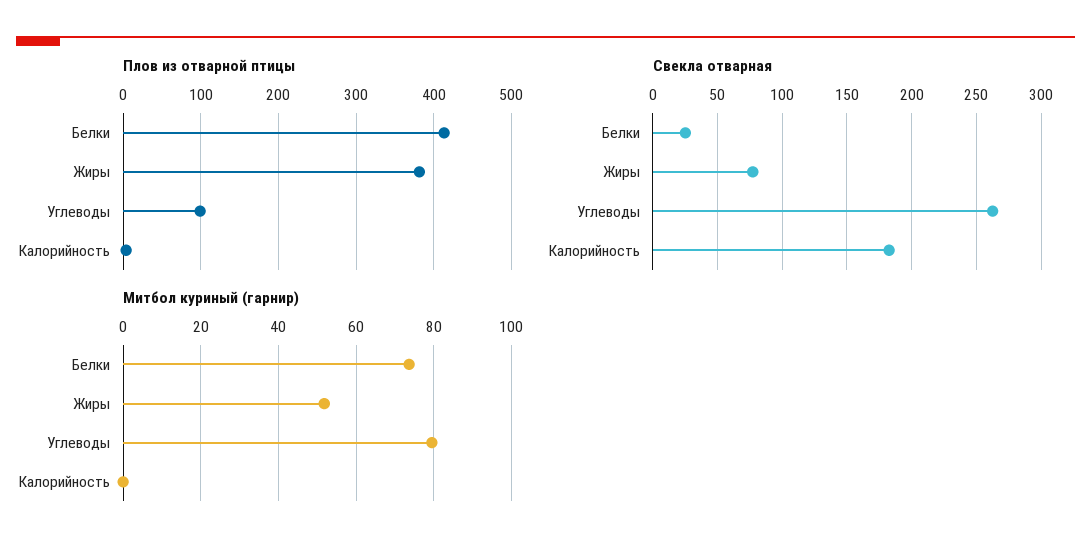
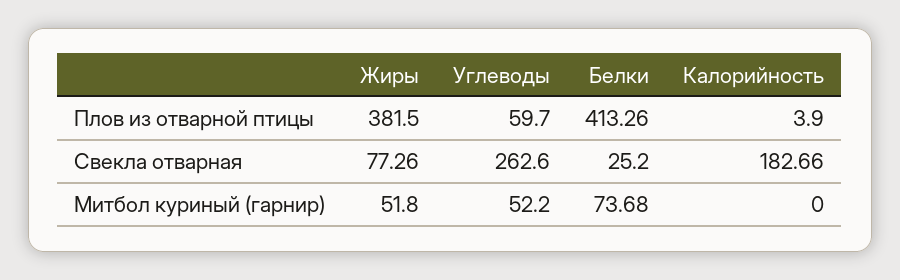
Плов из отварной птицы, Углеводы: 100 -> 59.7
Митбол куриный (гарнир), Углеводы: 80 -> 52.2

